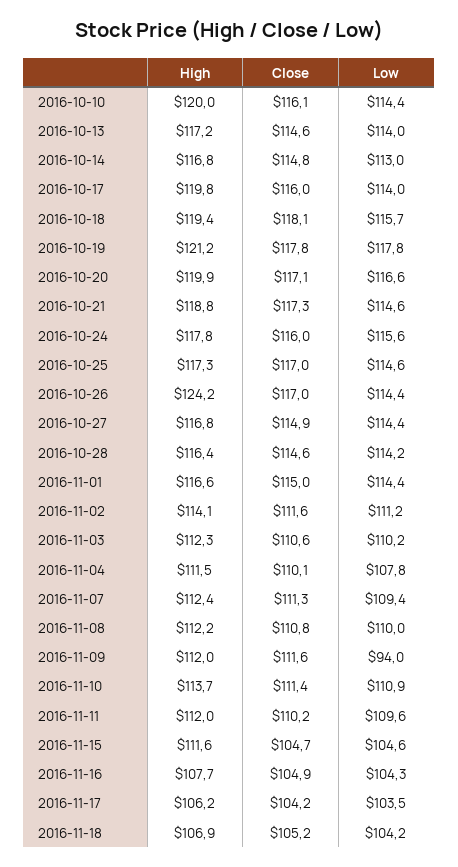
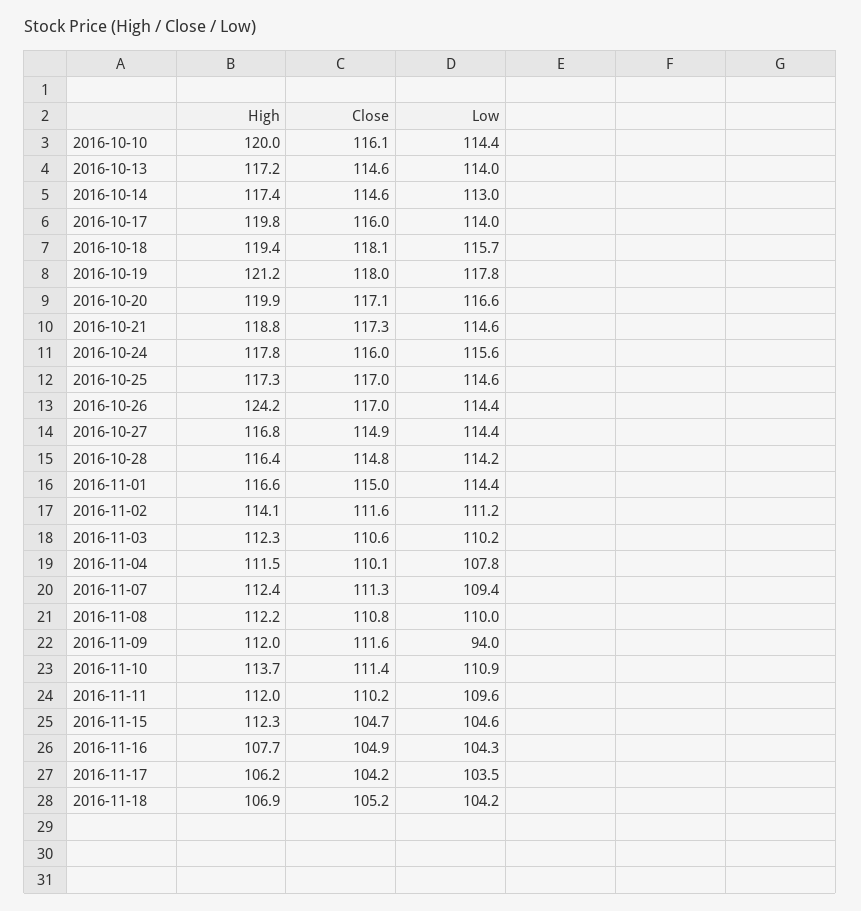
High, 2016-10-14: 116.8 -> 117.4
Close, 2016-10-14: 114.8 -> 114.6
Close, 2016-10-19: 117.8 -> 118
Close, 2016-10-28: 114.6 -> 114.8
High, 2016-11-15: 111.6 -> 112.3

